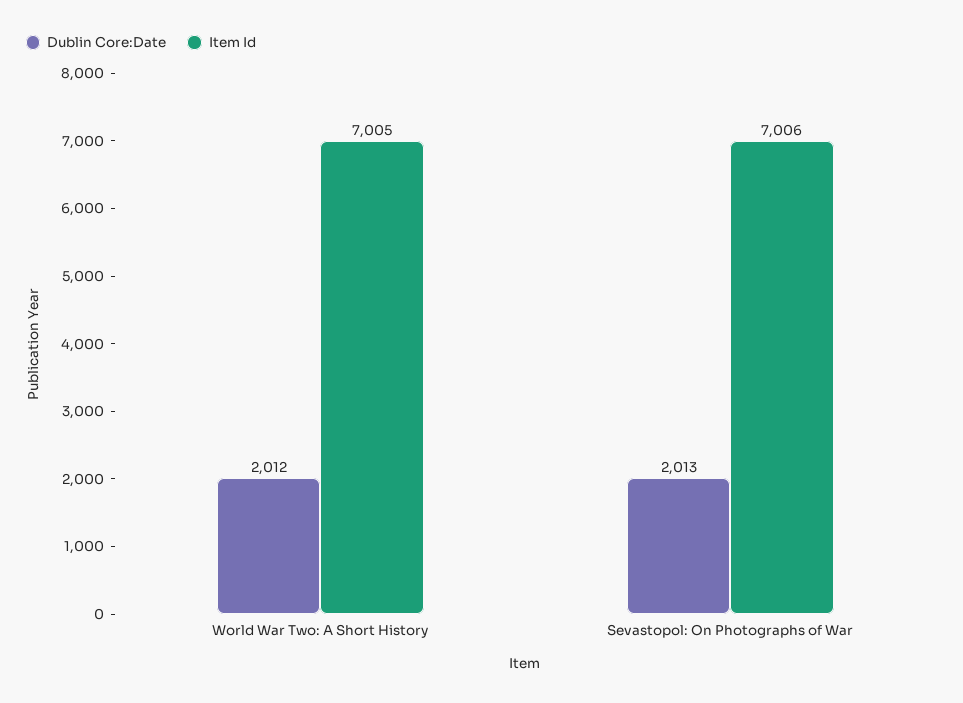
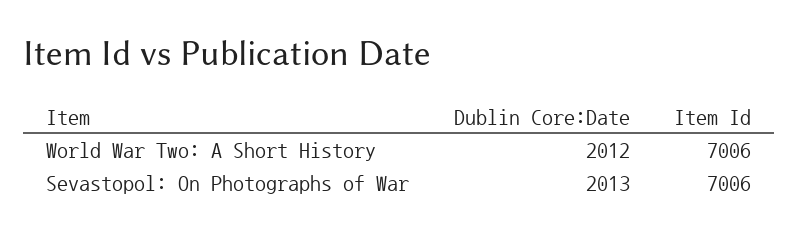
Item Id, World War Two: A Short History: 7005 -> 7006

